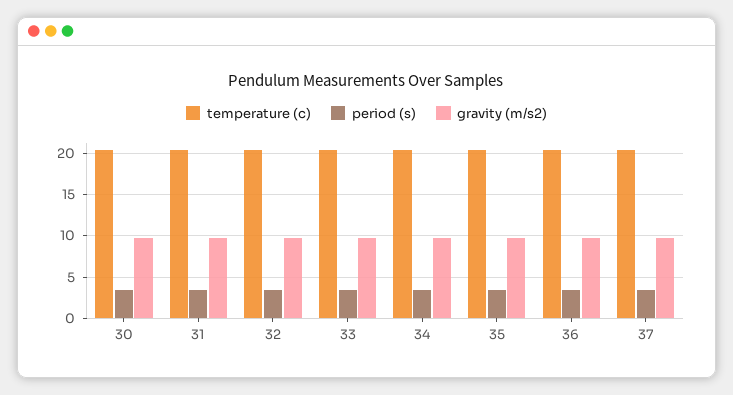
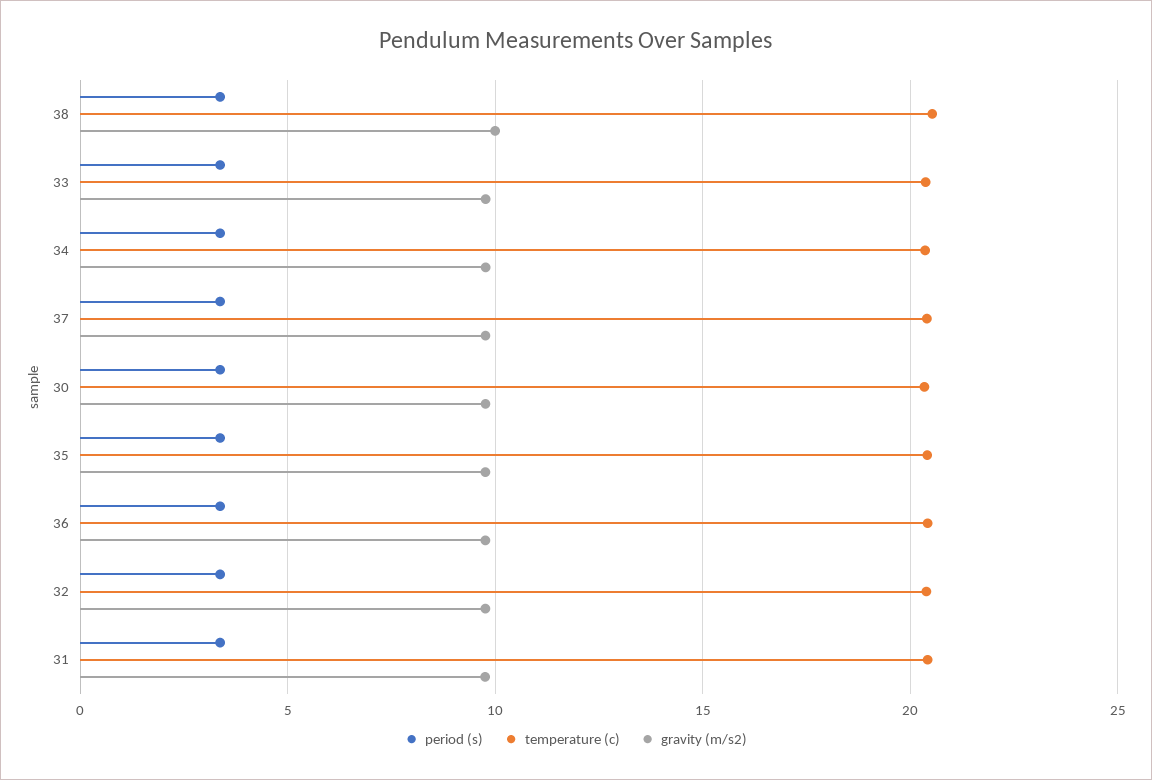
period (s), 38: none -> 3.5
temperature (c), 38: none -> 20.5
gravity (m/s2), 38: none -> 10

